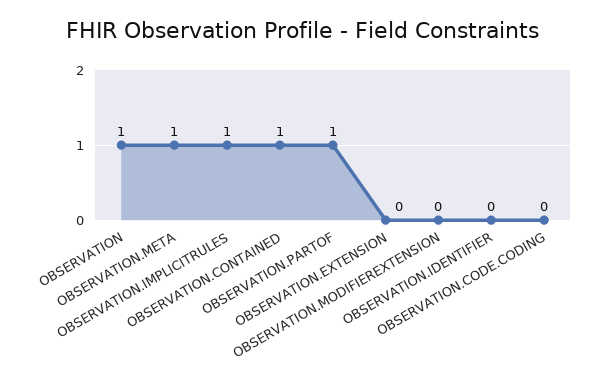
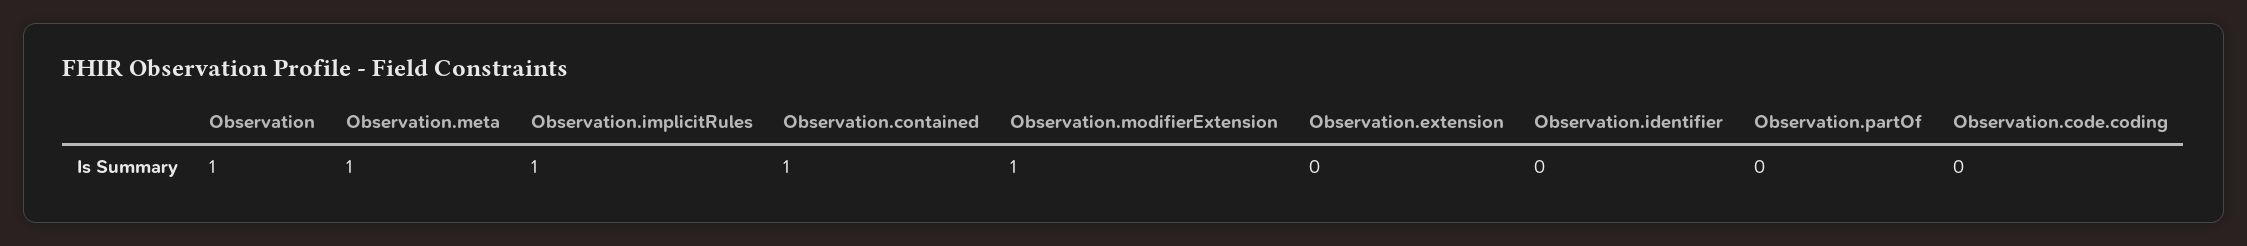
OBSERVATION.PARTOF: 1 -> 0
OBSERVATION.MODIFIEREXTENSION: 0 -> 1

